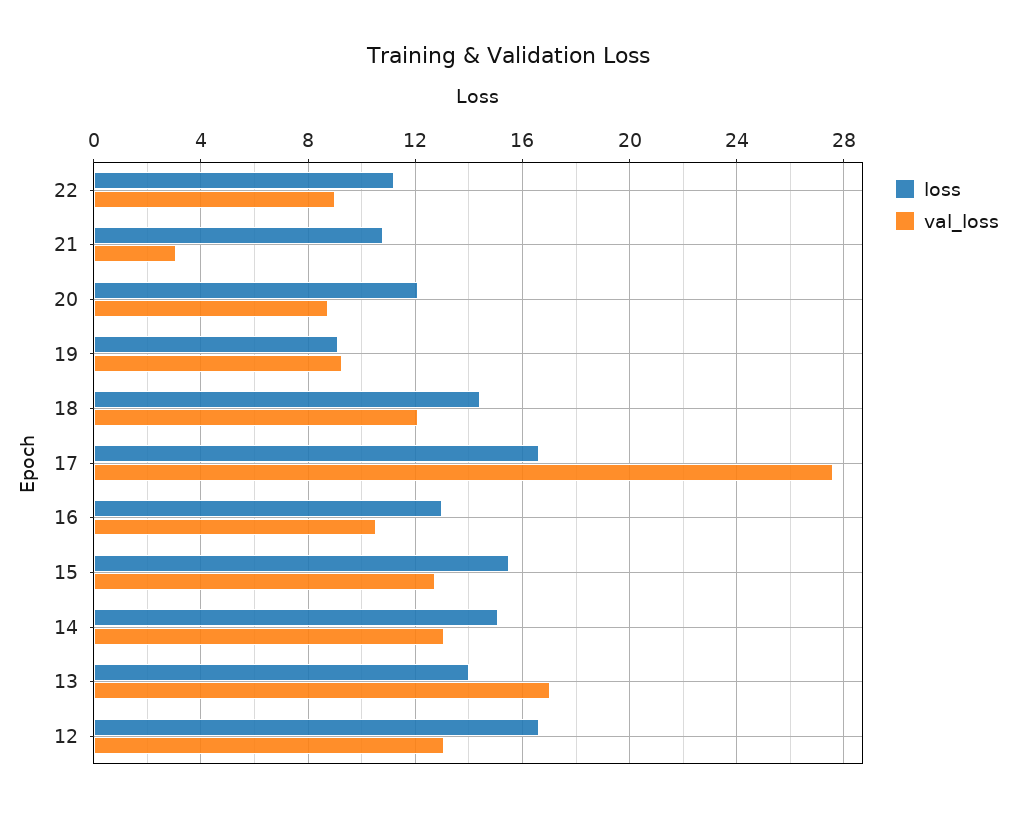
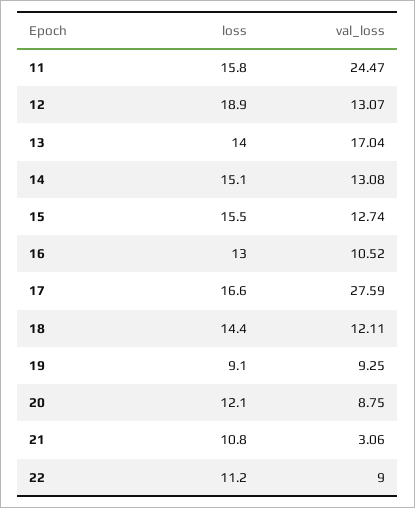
loss, 12: 16.5 -> 18.9
loss, 11: none -> 15.8
val_loss, 11: none -> 24.47

